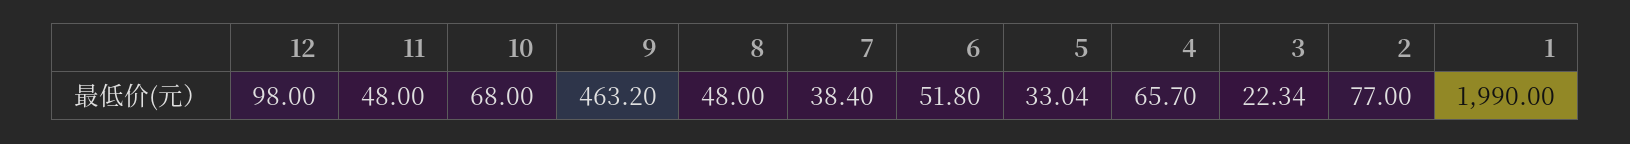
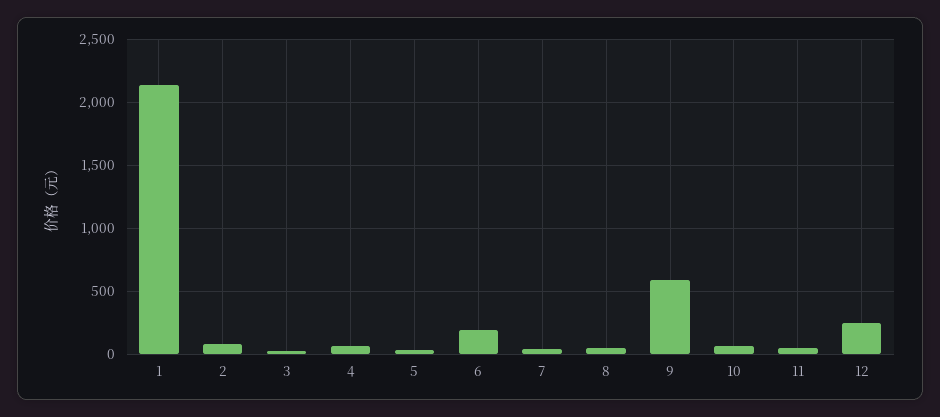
12: 98 -> 250
9: 463.2 -> 600
6: 51.8 -> 200
1: 1990 -> 2150

